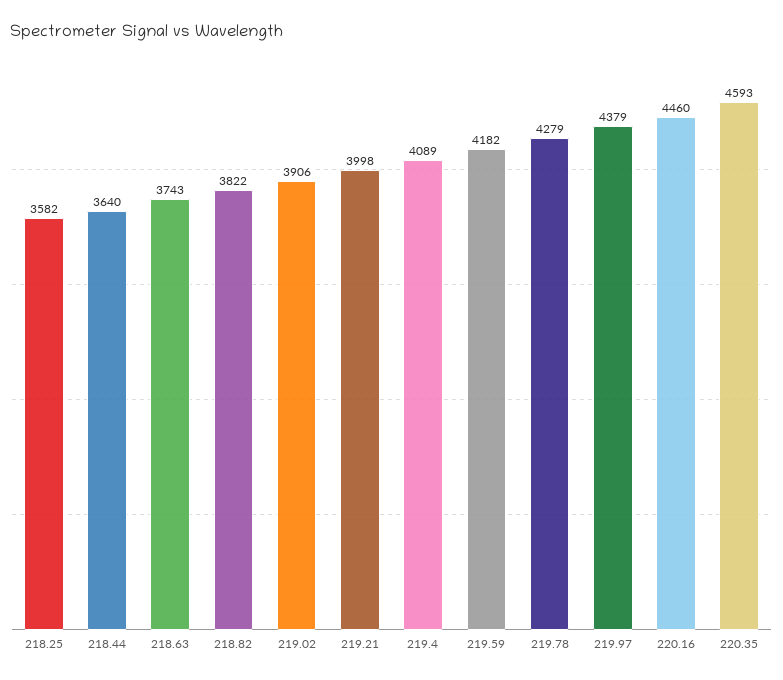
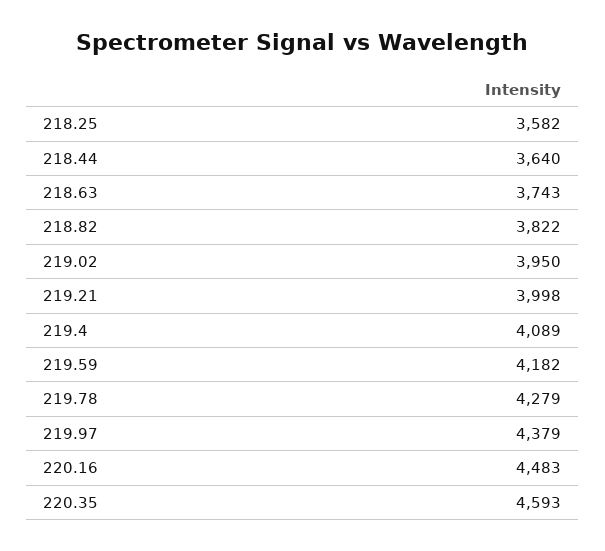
219.02: 3906 -> 3950
220.16: 4460 -> 4483

